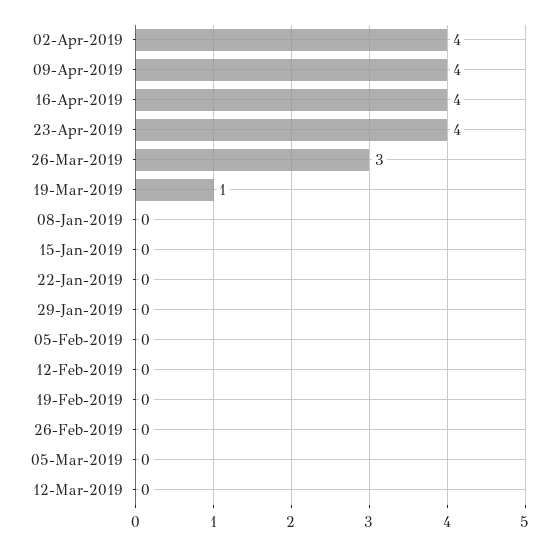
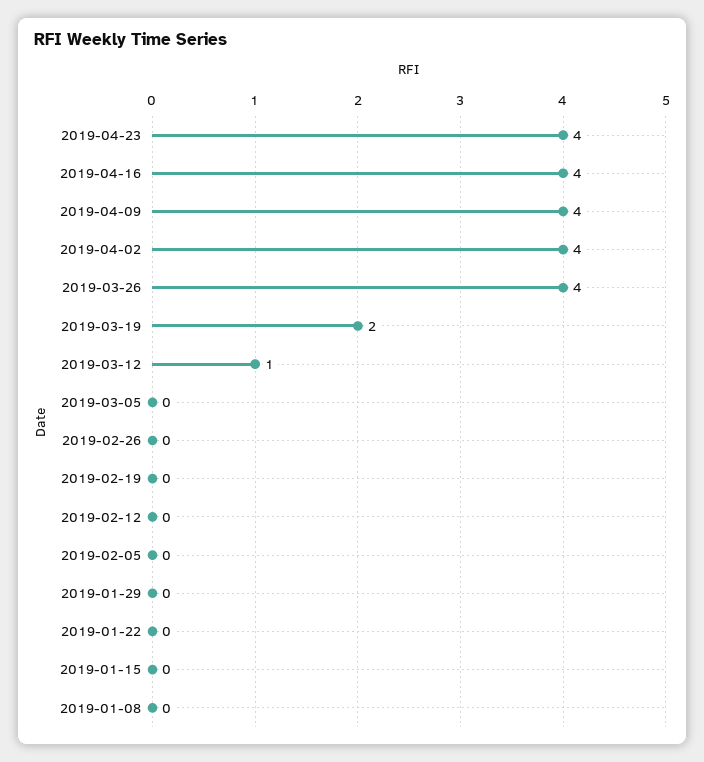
26-Mar-2019: 3 -> 4
19-Mar-2019: 1 -> 2
12-Mar-2019: 0 -> 1

